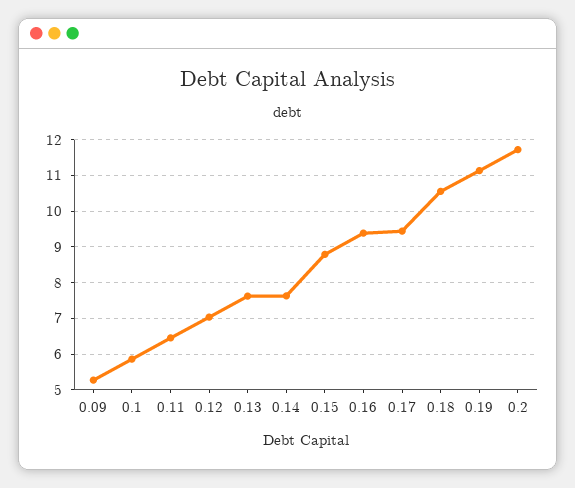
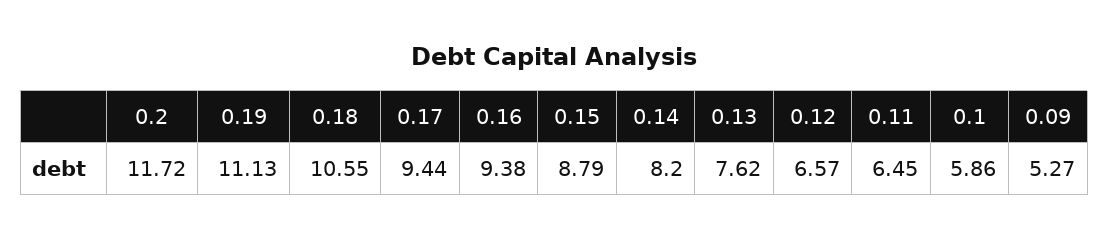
0.12: 7 -> 6.57
0.14: 7.6 -> 8.2

